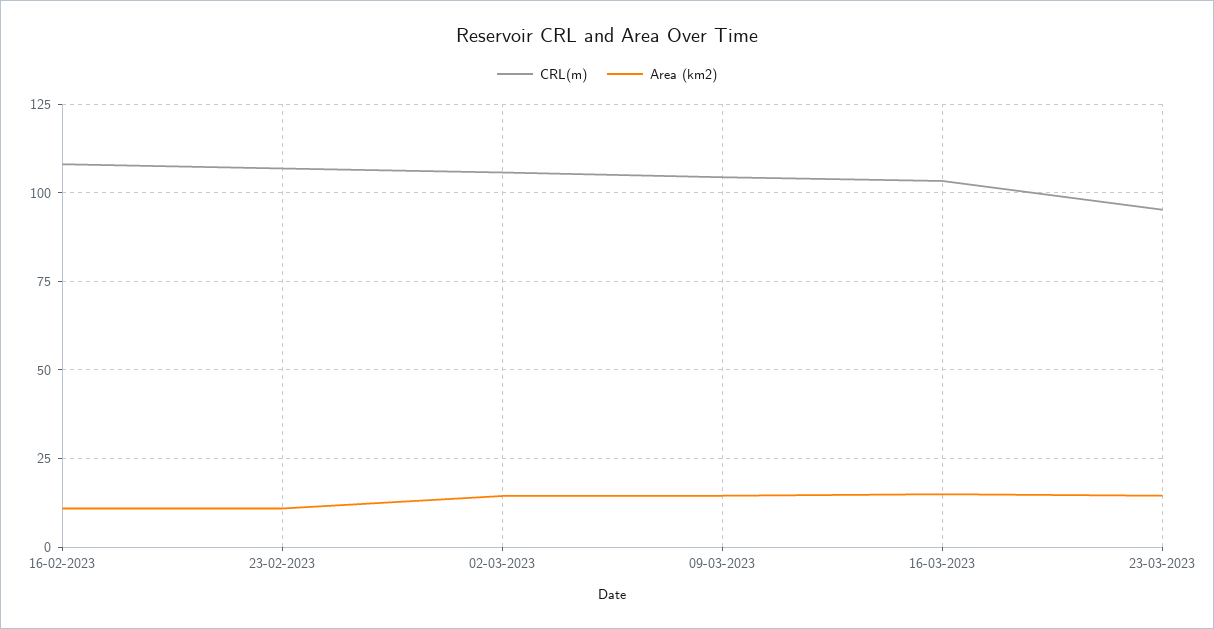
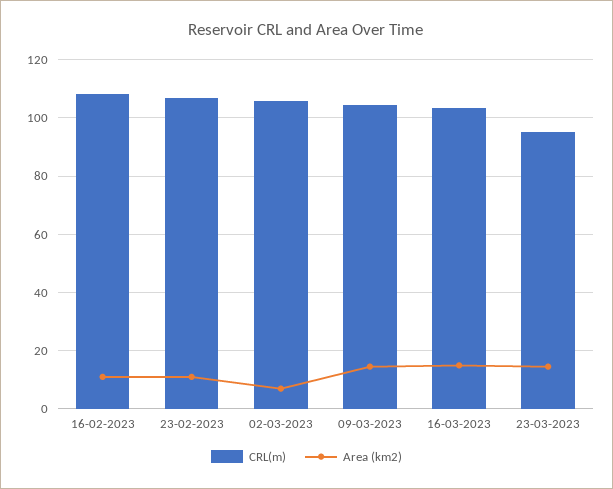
Area (km2), 02-03-2023: 15 -> 7.5

